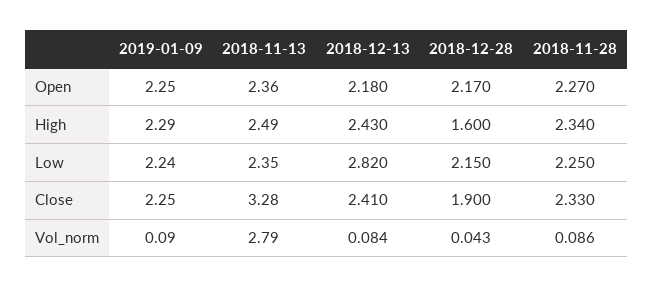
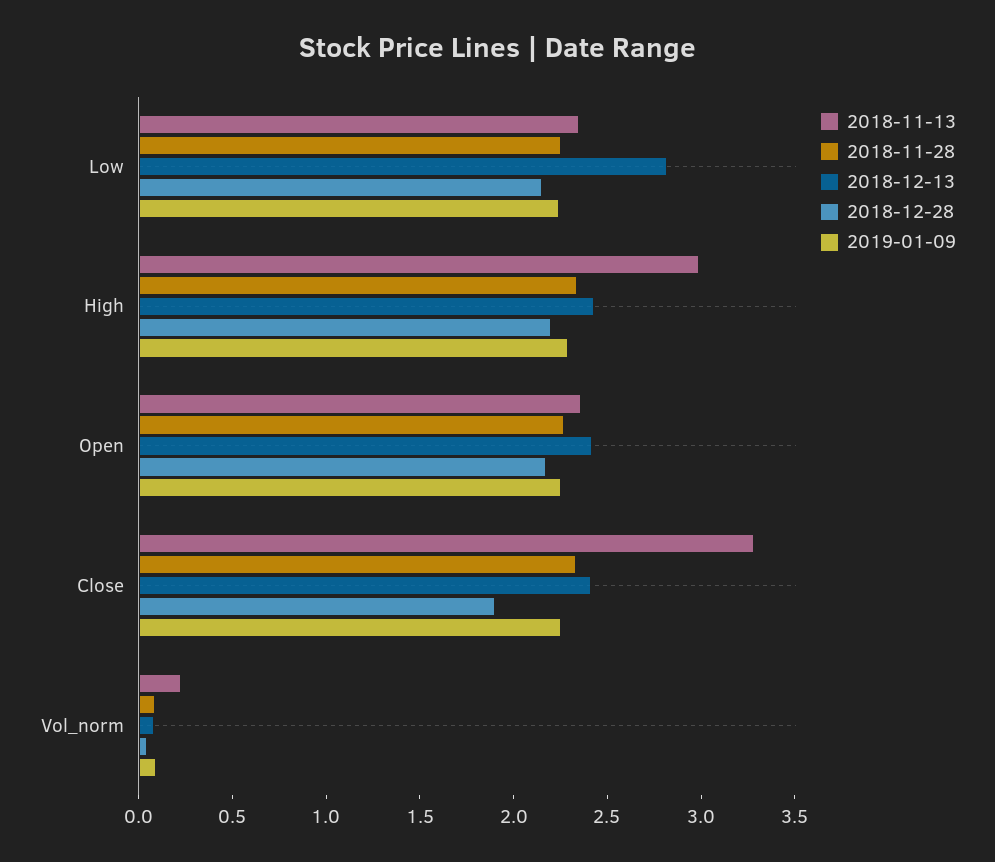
2018-12-13, Open: 2.18 -> 2.4
2018-11-13, High: 2.49 -> 3
2018-12-28, High: 1.6 -> 2.2
2018-11-13, Vol_norm: 2.79 -> 0.2

